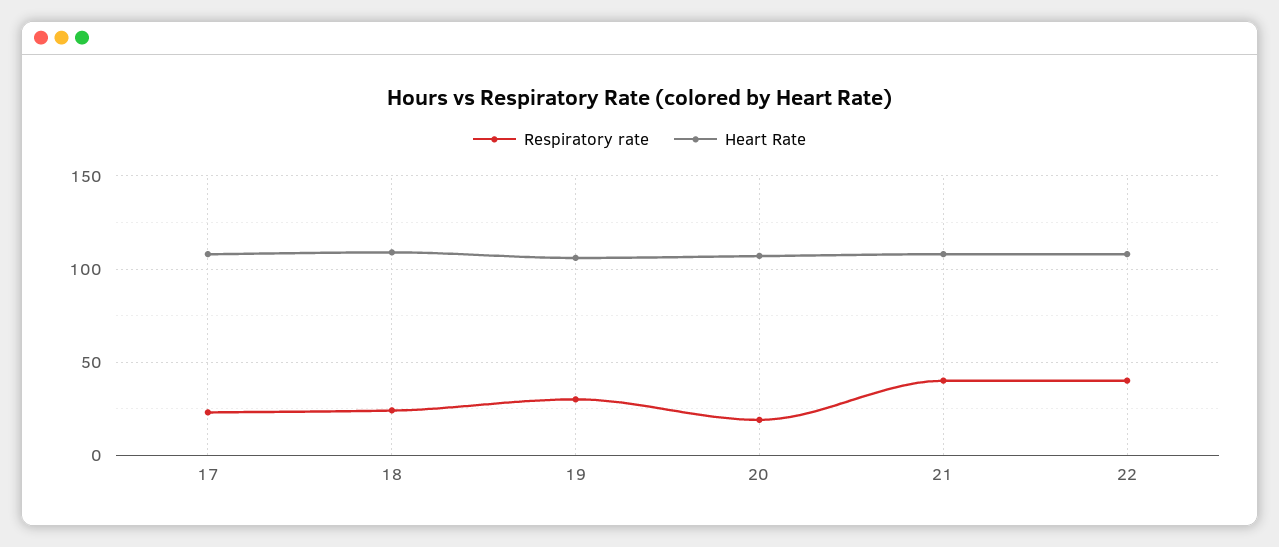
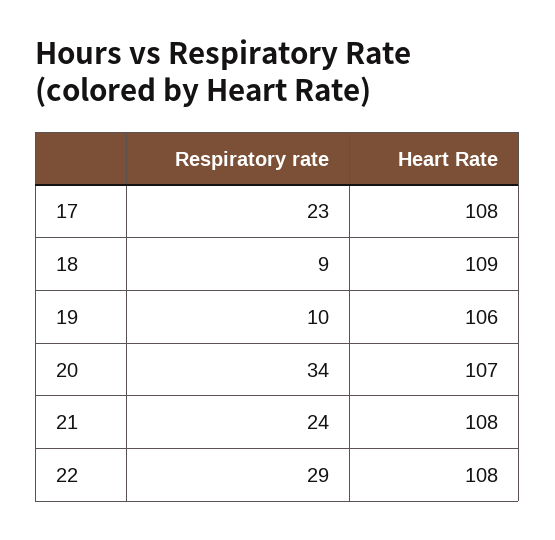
Respiratory rate, 18: 25 -> 9
Respiratory rate, 19: 30 -> 10
Respiratory rate, 20: 20 -> 34
Respiratory rate, 21: 40 -> 24
Respiratory rate, 22: 40 -> 29

